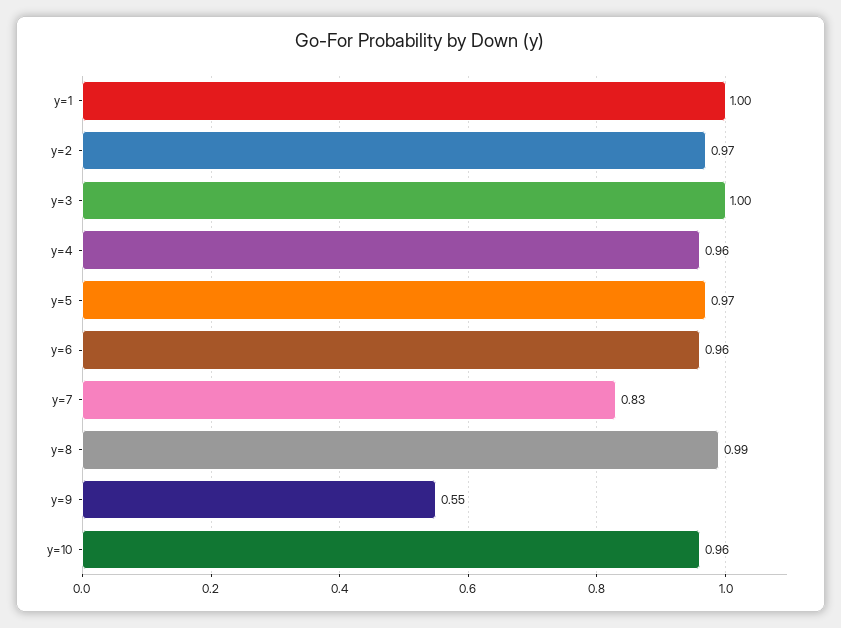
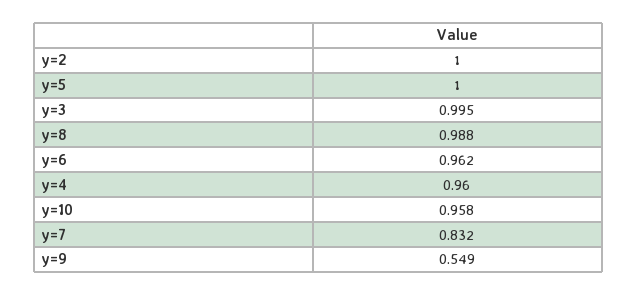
y=1: 1 -> none
y=2: 0.97 -> 1
y=5: 0.97 -> 1

